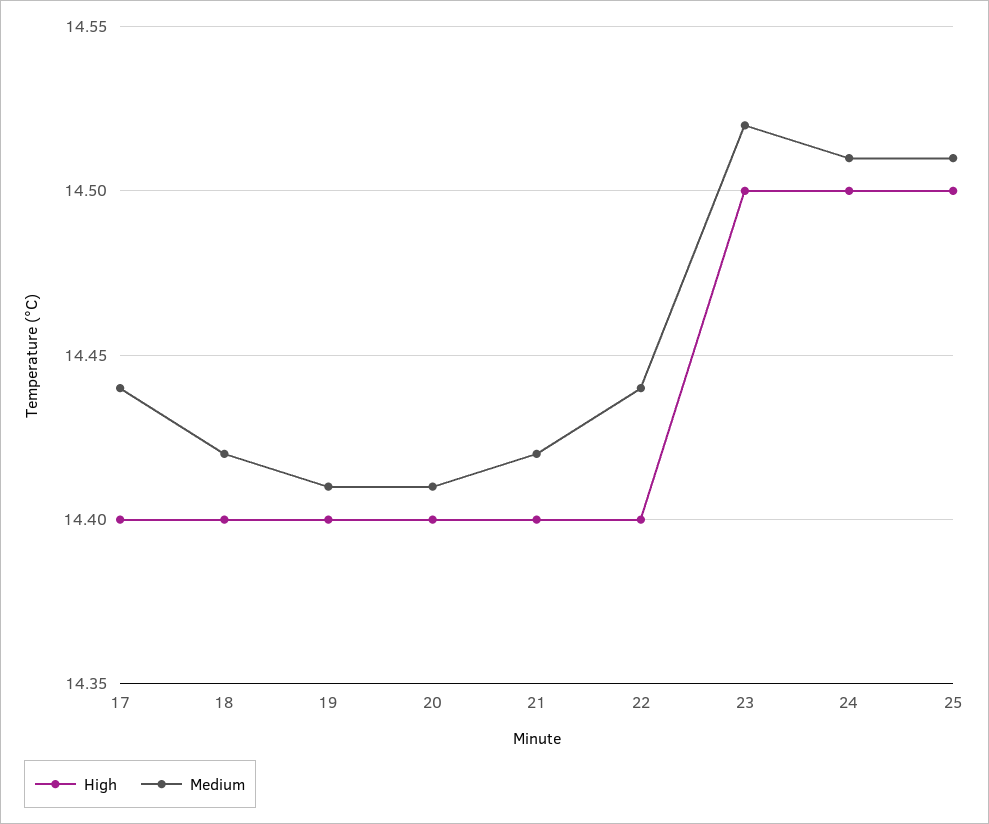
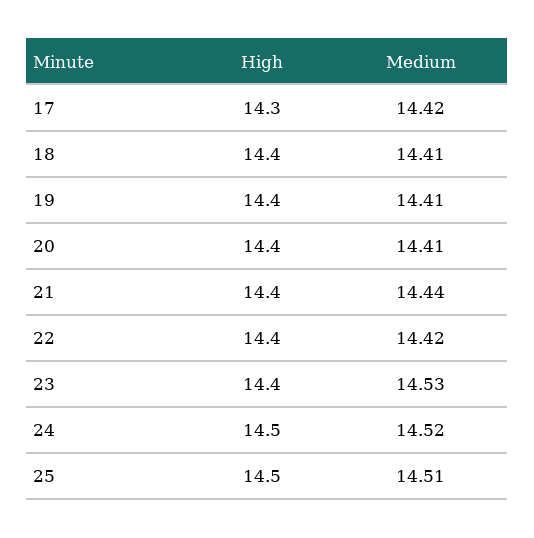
High, 17: 14.4 -> 14.3
Medium, 17: 14.44 -> 14.42
Medium, 18: 14.42 -> 14.41
Medium, 21: 14.42 -> 14.44
Medium, 22: 14.44 -> 14.42
High, 23: 14.5 -> 14.4
Medium, 23: 14.52 -> 14.53
Medium, 24: 14.51 -> 14.52

